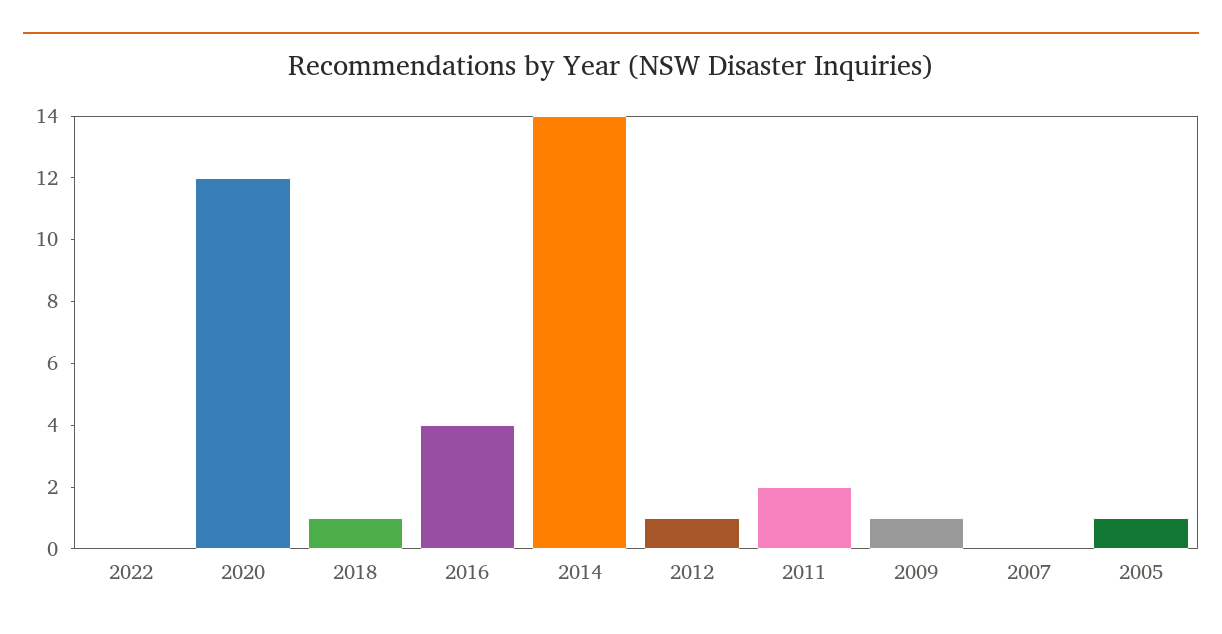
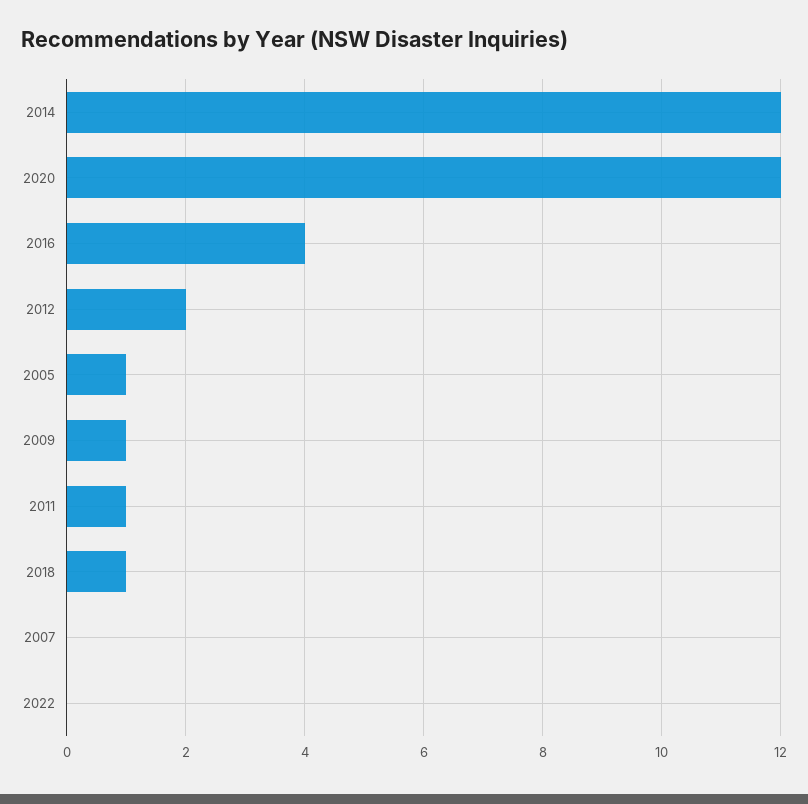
2014: 14 -> 12
2012: 1 -> 2
2011: 2 -> 1

